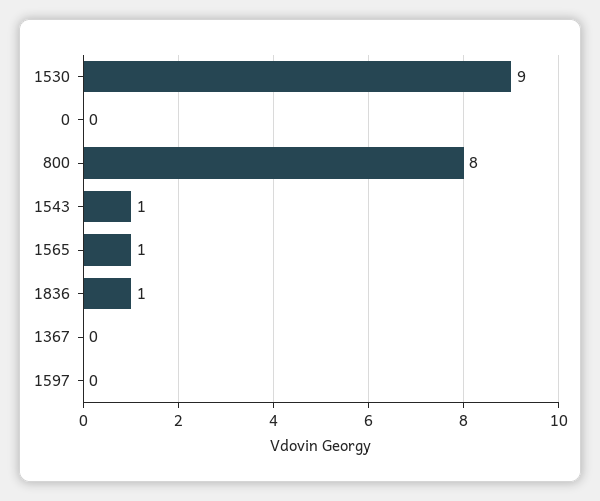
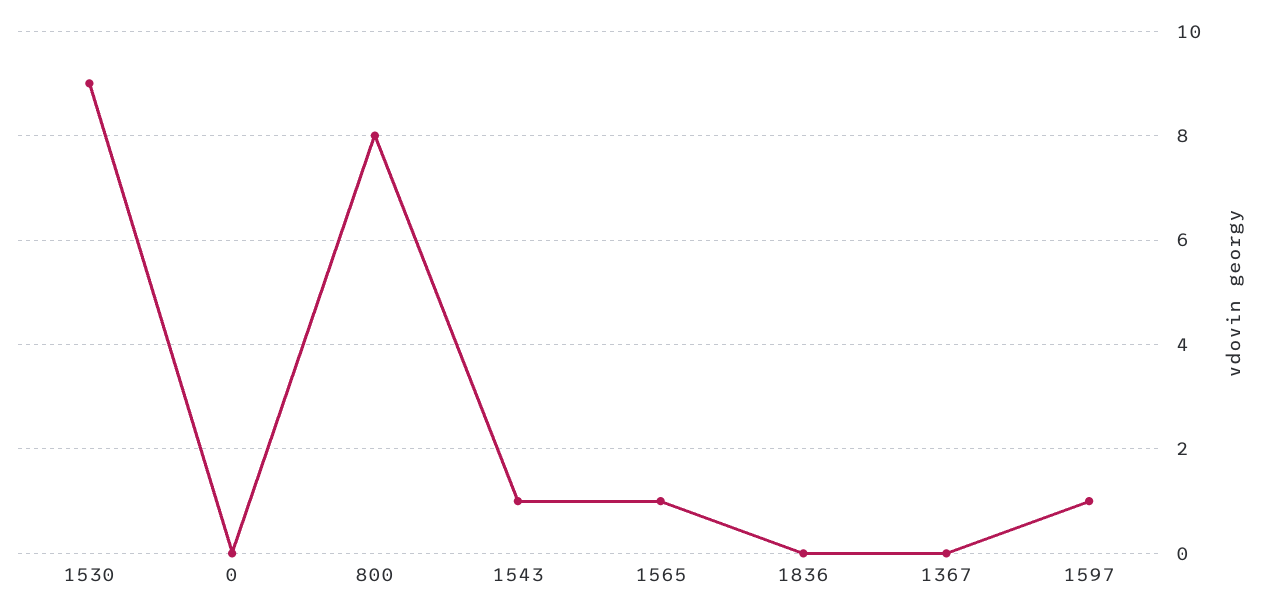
1836: 1 -> 0
1597: 0 -> 1

